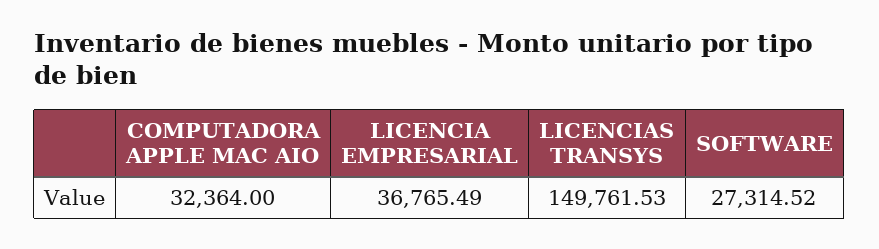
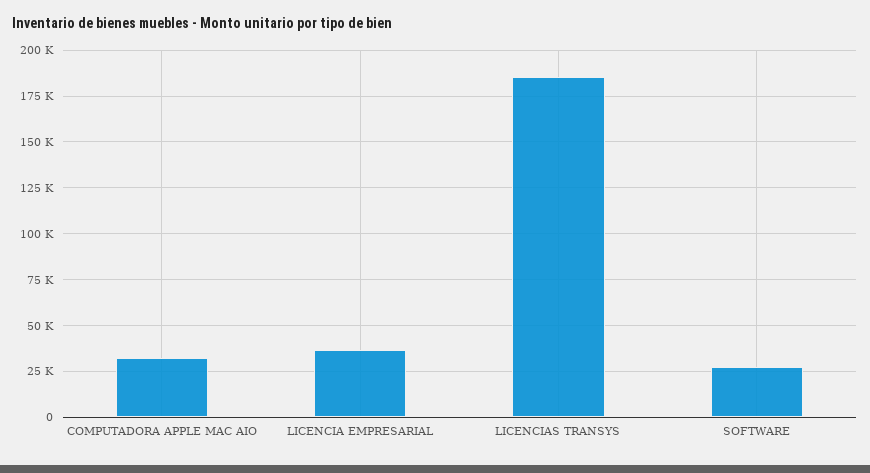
LICENCIAS TRANSYS: 149761.53 -> 185000

